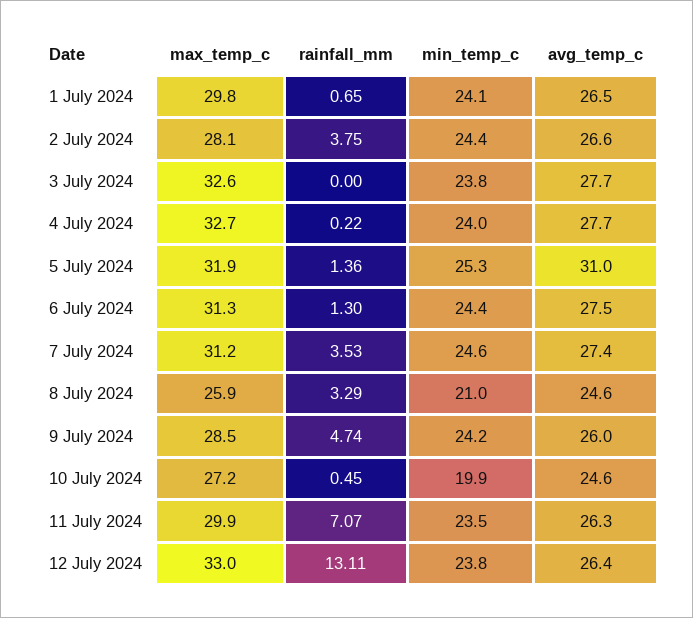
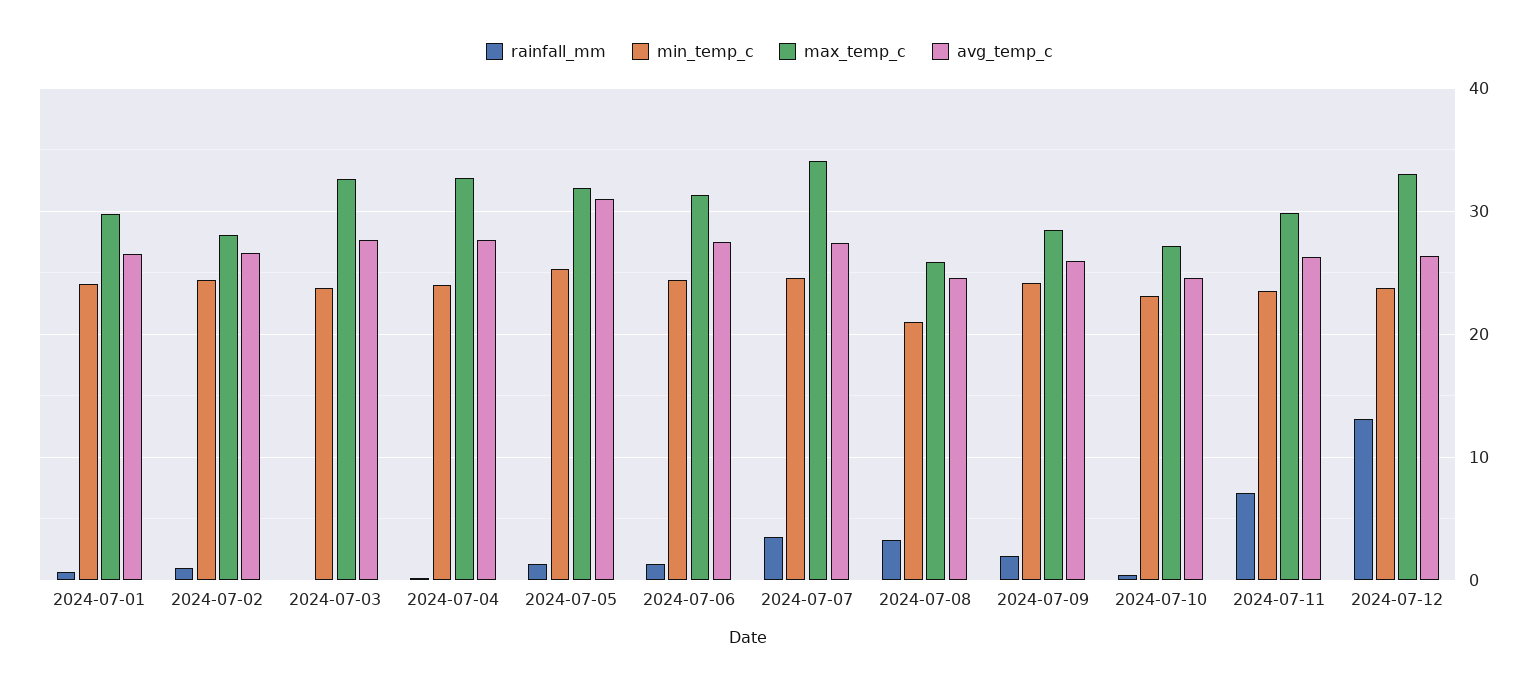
rainfall_mm, 2 July 2024: 3.75 -> 1
max_temp_c, 7 July 2024: 31.2 -> 34
rainfall_mm, 9 July 2024: 4.74 -> 2
min_temp_c, 10 July 2024: 19.9 -> 23

